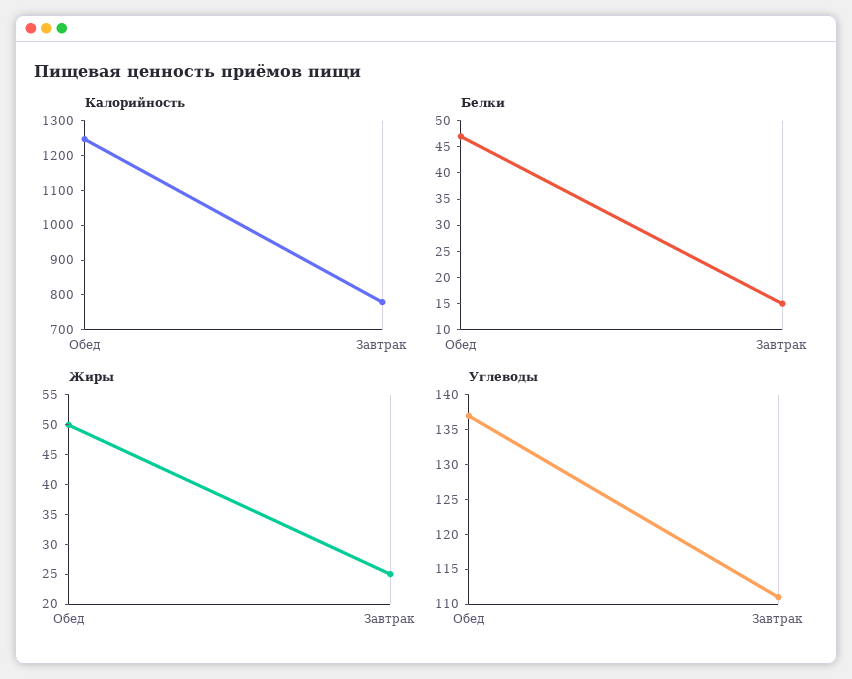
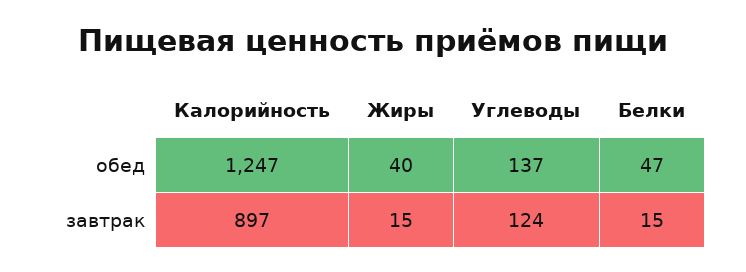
Калорийность, Завтрак: 775 -> 897
Жиры, Обед: 50 -> 40
Жиры, Завтрак: 25 -> 15
Углеводы, Завтрак: 110 -> 124

